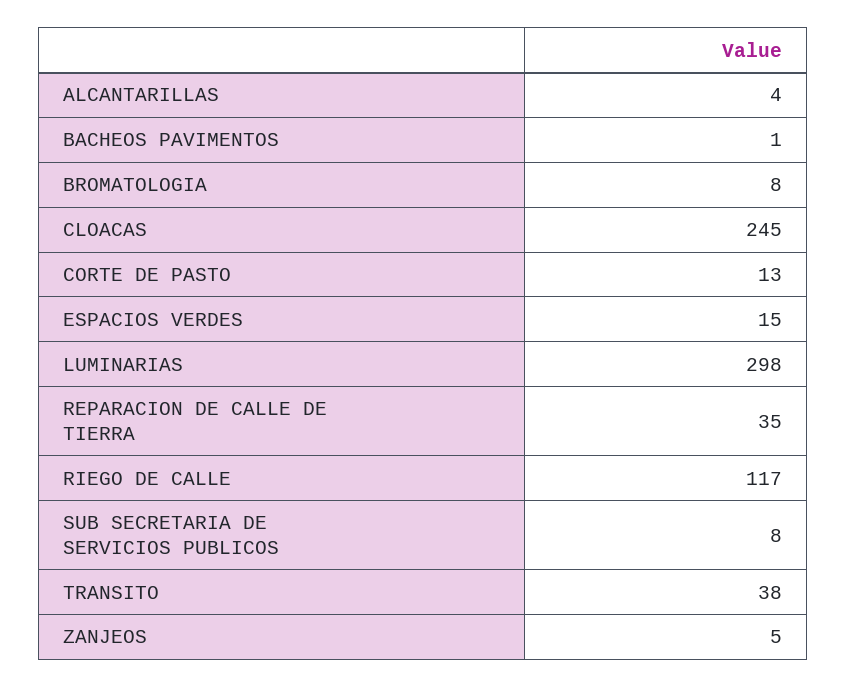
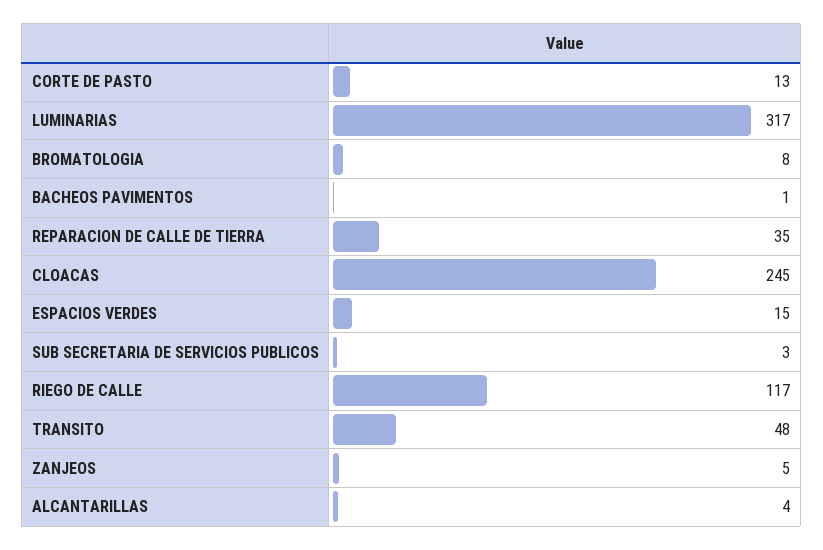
LUMINARIAS: 298 -> 317
SUB SECRETARIA DE SERVICIOS PUBLICOS: 8 -> 3
TRANSITO: 38 -> 48

